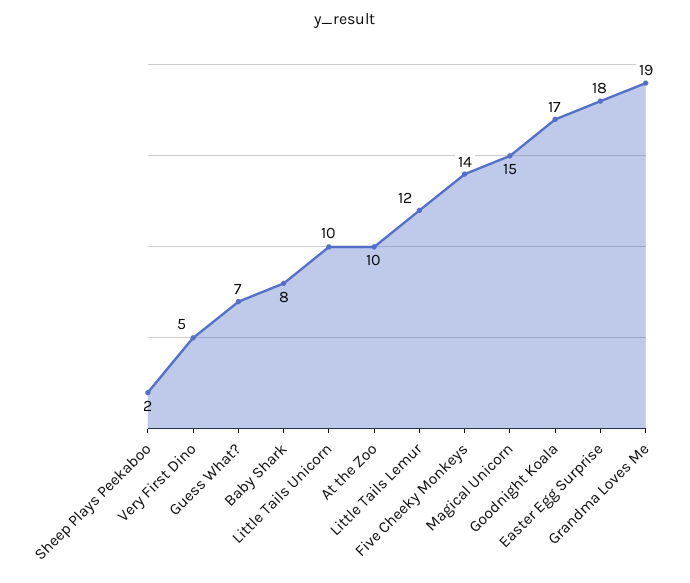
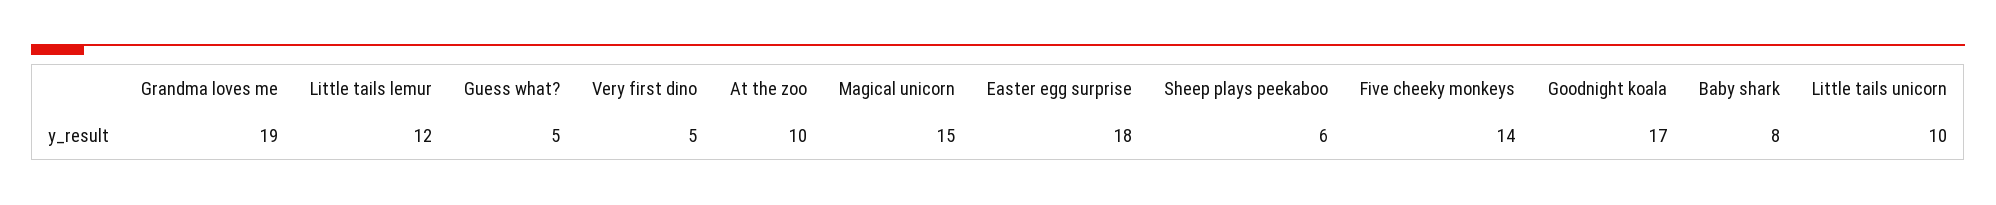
Sheep Plays Peekaboo: 2 -> 6
Guess What?: 7 -> 5

